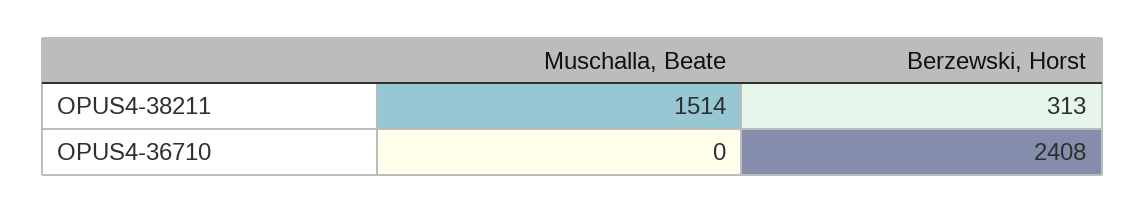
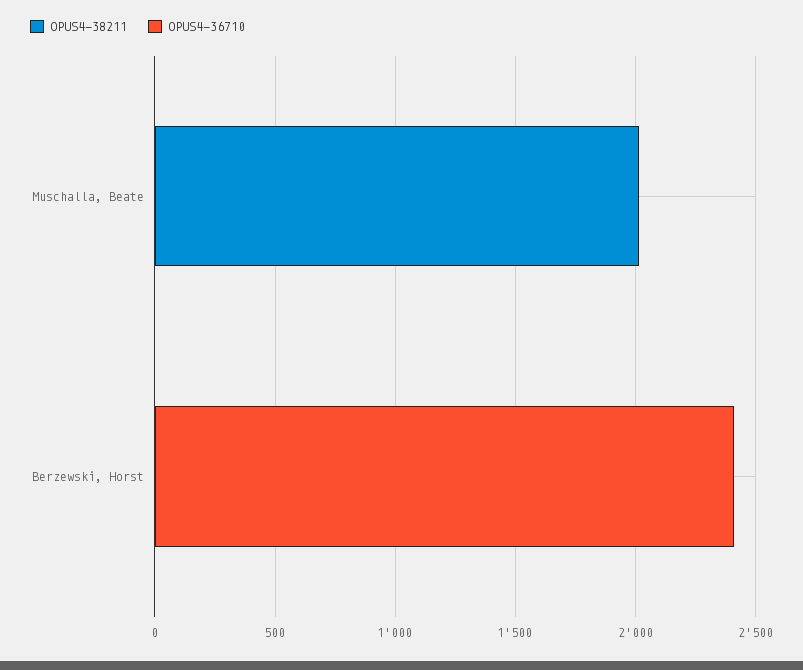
OPUS4-38211, Muschalla, Beate: 1514 -> 2000
OPUS4-38211, Berzewski, Horst: 313 -> 0

